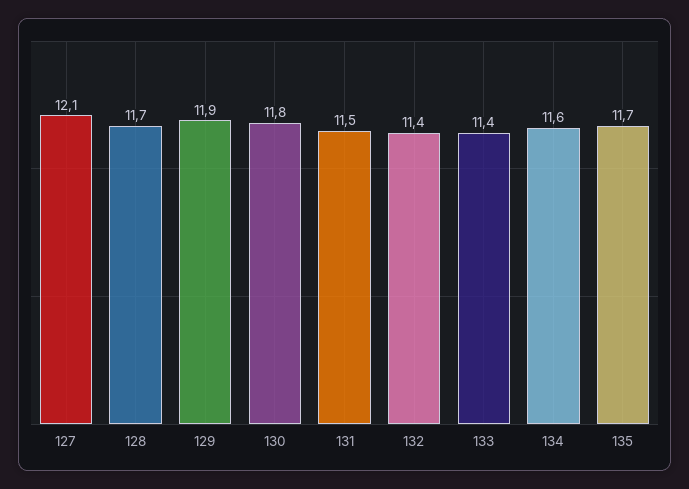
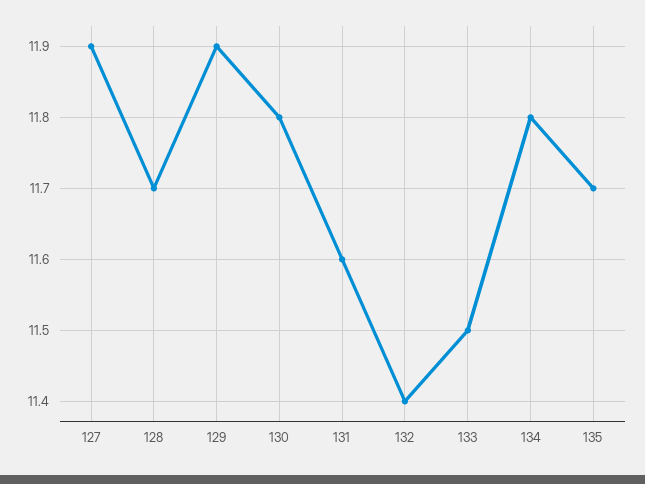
127: 12.1 -> 11.9
131: 11.5 -> 11.6
133: 11.4 -> 11.5
134: 11.6 -> 11.8

